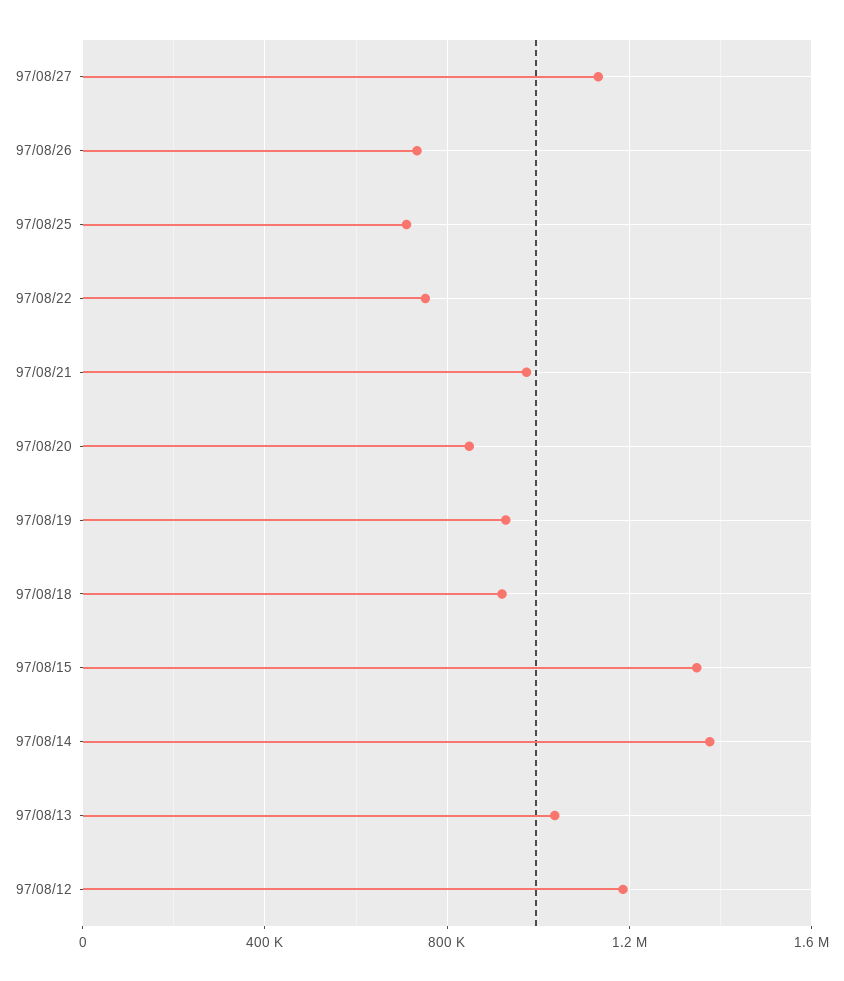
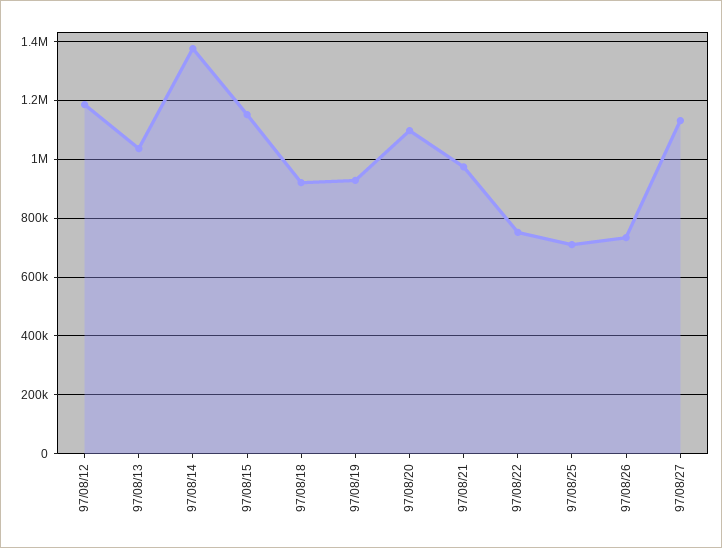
97/08/20: 850000 -> 1100000
97/08/15: 1350000 -> 1150000

